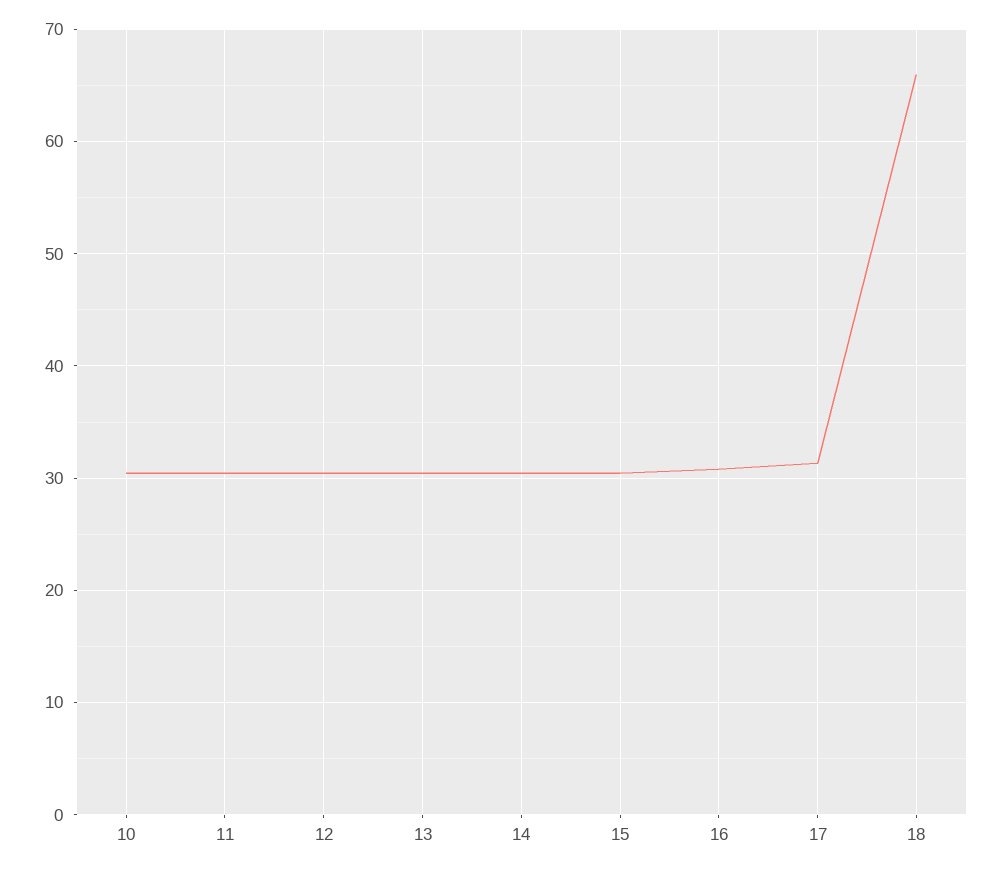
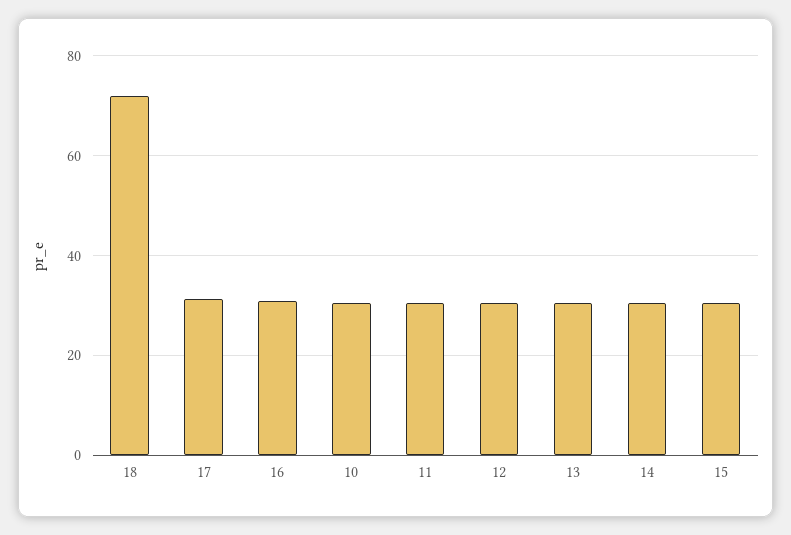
18: 66 -> 72

